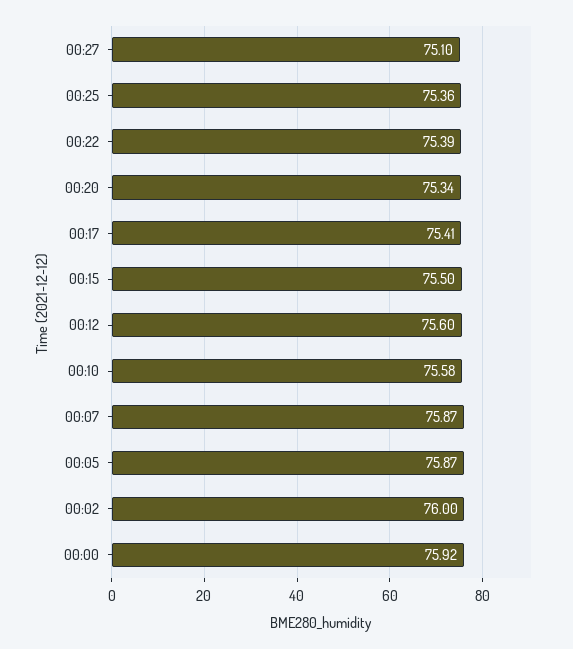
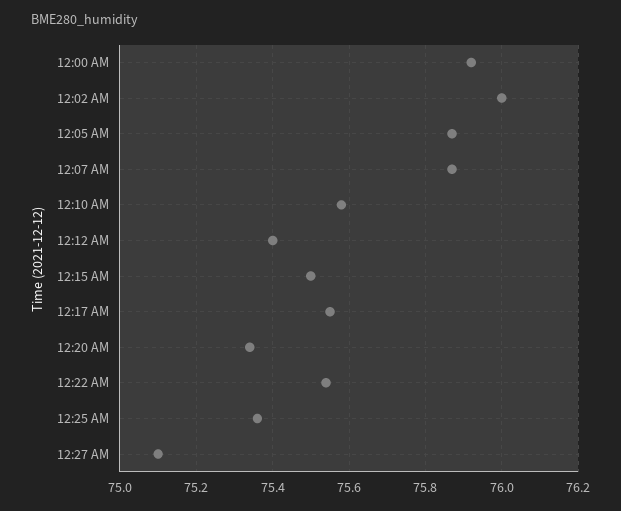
00:22: 75.39 -> 75.55
00:17: 75.41 -> 75.55
00:12: 75.6 -> 75.4

